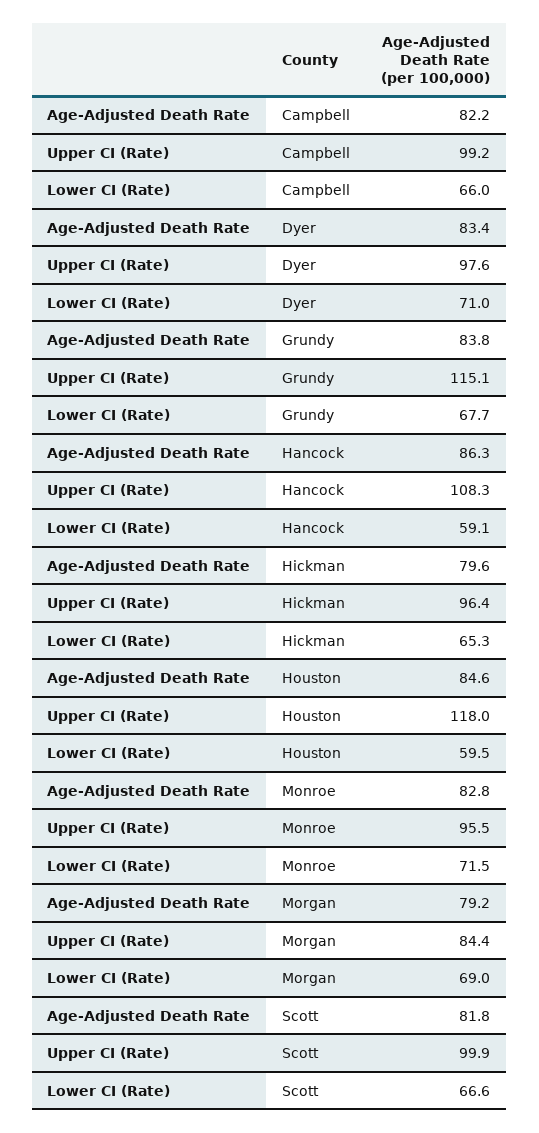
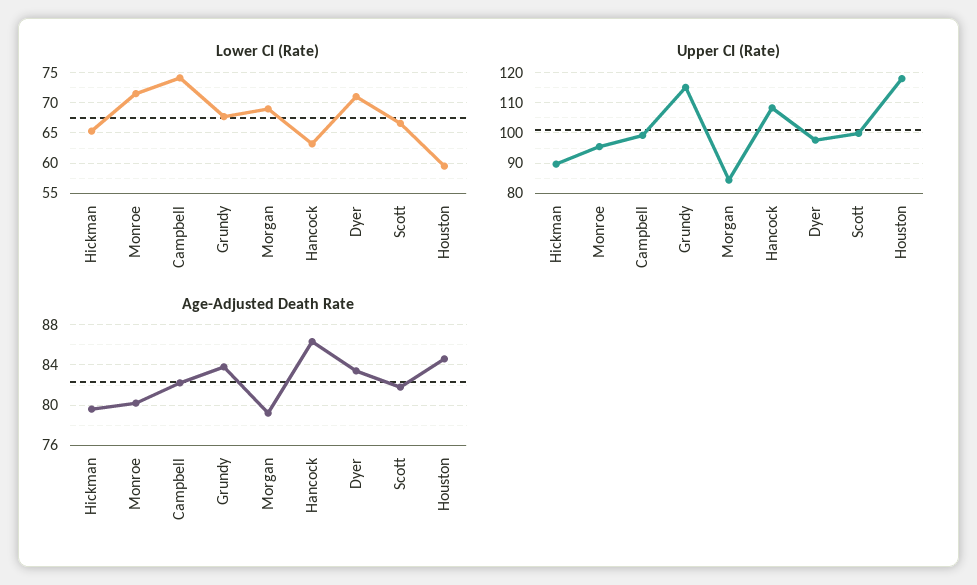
Lower CI (Rate), Campbell: 66 -> 74
Lower CI (Rate), Hancock: 59.1 -> 63
Upper CI (Rate), Hickman: 96.4 -> 90
Age-Adjusted Death Rate, Monroe: 82.8 -> 80

